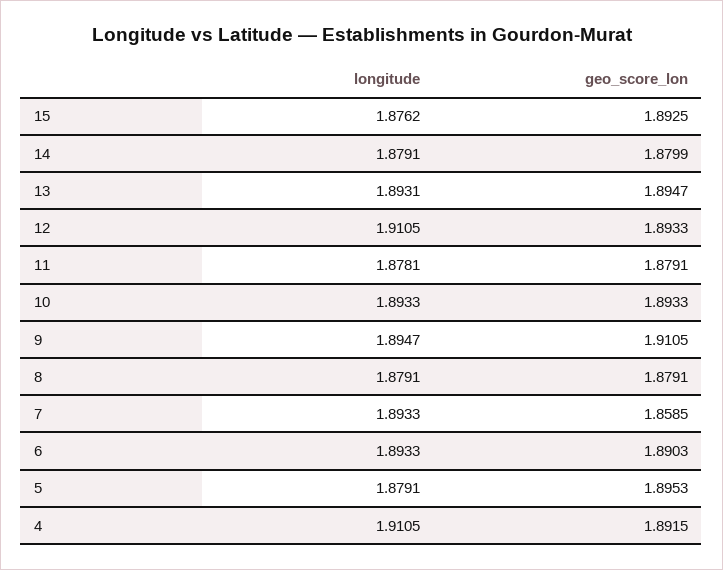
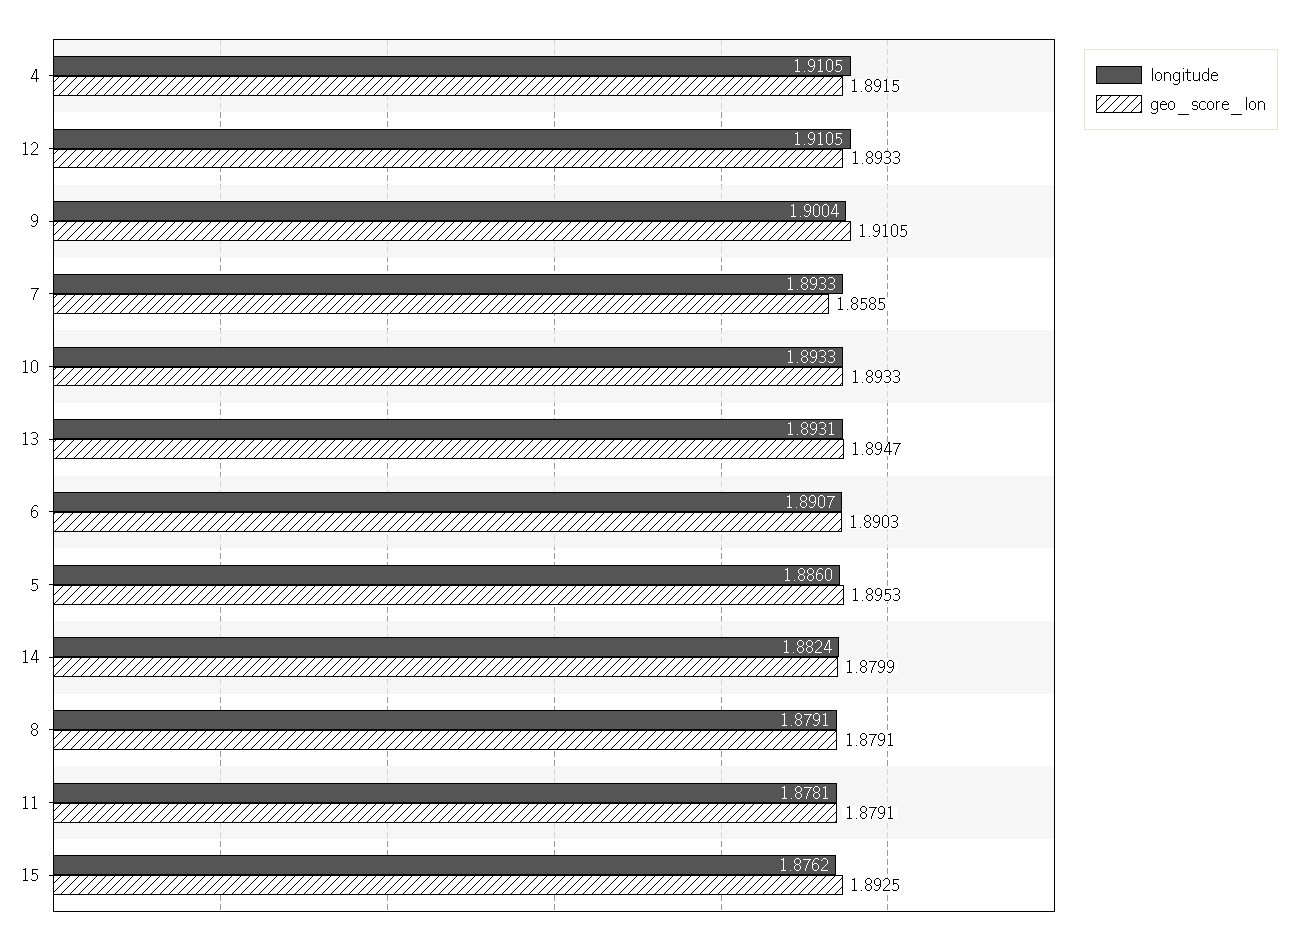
longitude, 14: 1.8791 -> 1.8824
longitude, 9: 1.8947 -> 1.9004
longitude, 6: 1.8933 -> 1.8907
longitude, 5: 1.8791 -> 1.886

